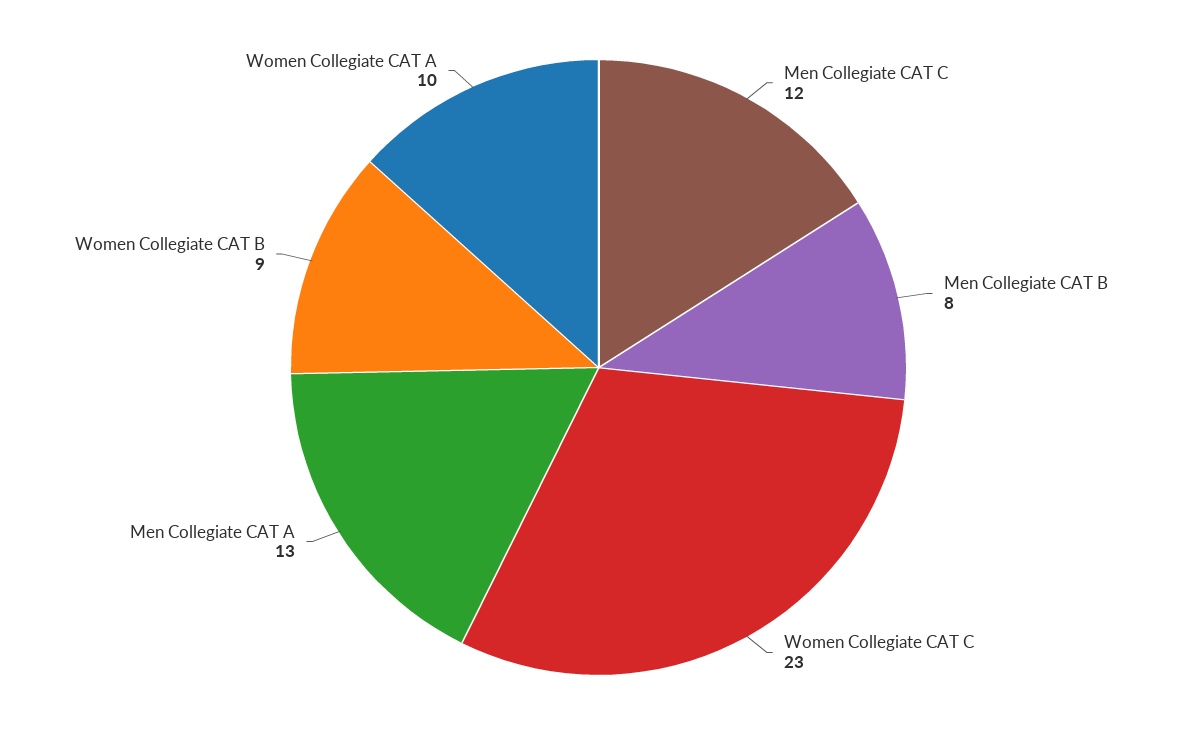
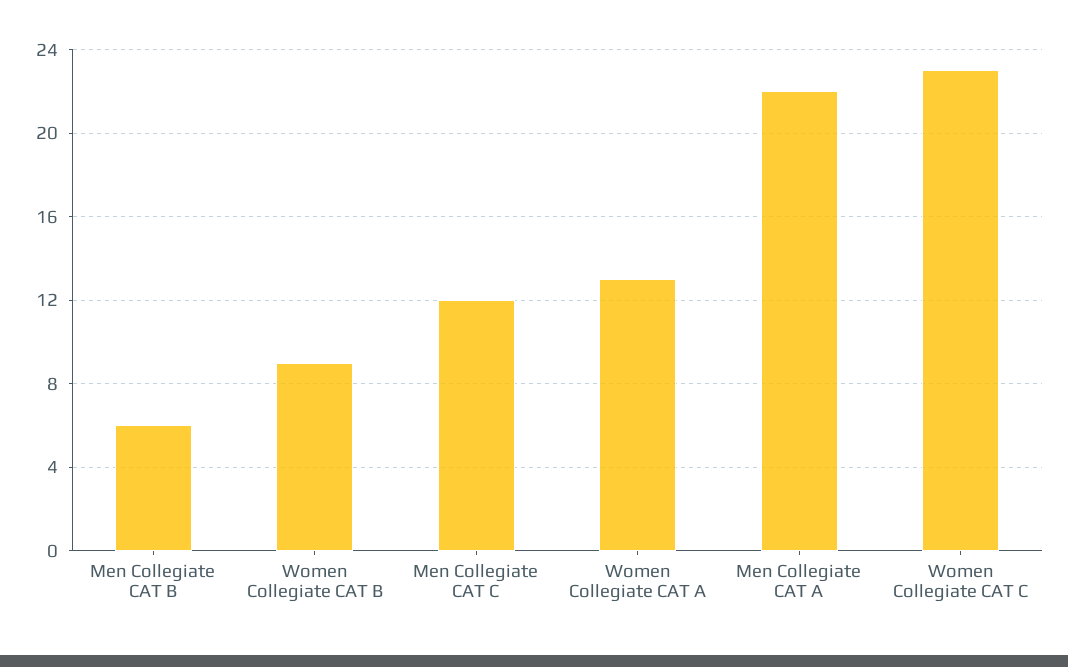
Men Collegiate CAT B: 8 -> 6
Men Collegiate CAT A: 13 -> 22
Women Collegiate CAT A: 10 -> 13

